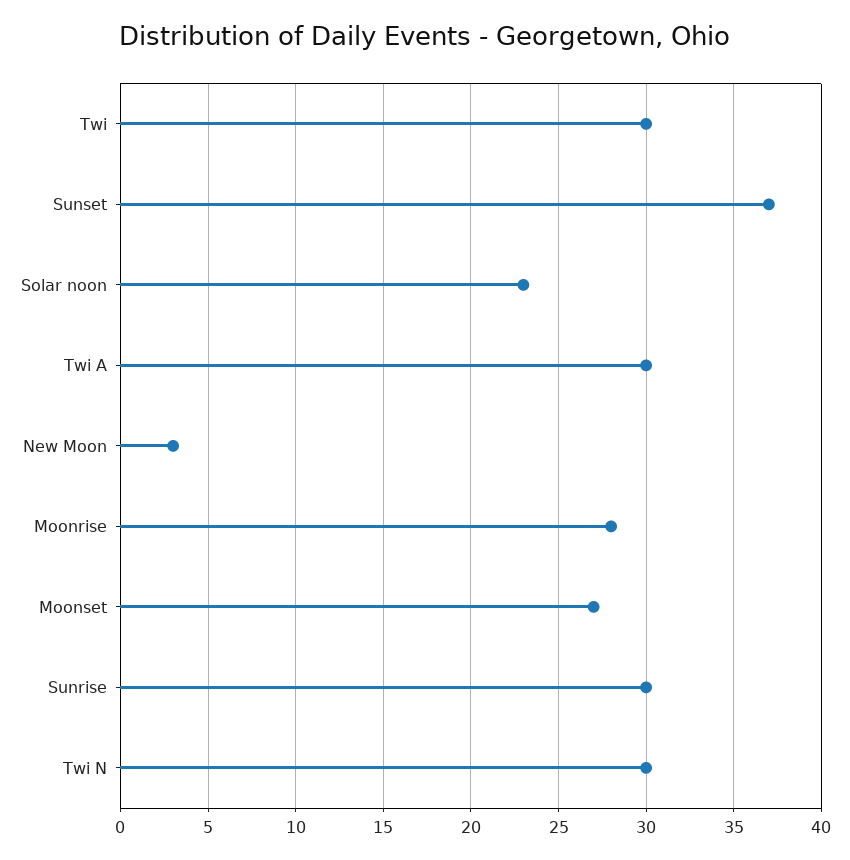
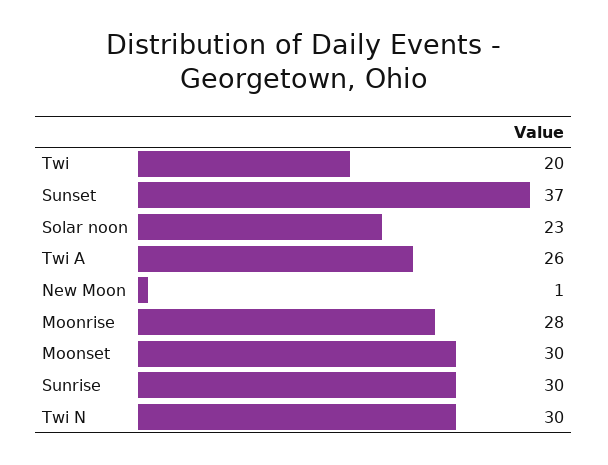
Twi: 30 -> 20
Twi A: 30 -> 26
New Moon: 3 -> 1
Moonset: 27 -> 30

